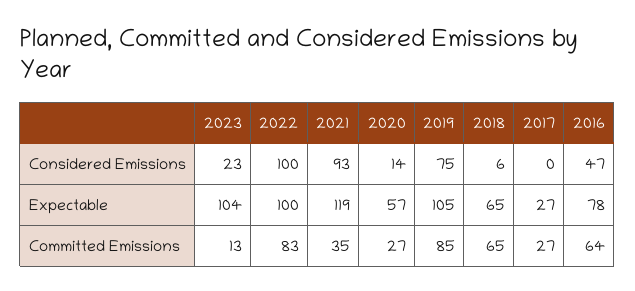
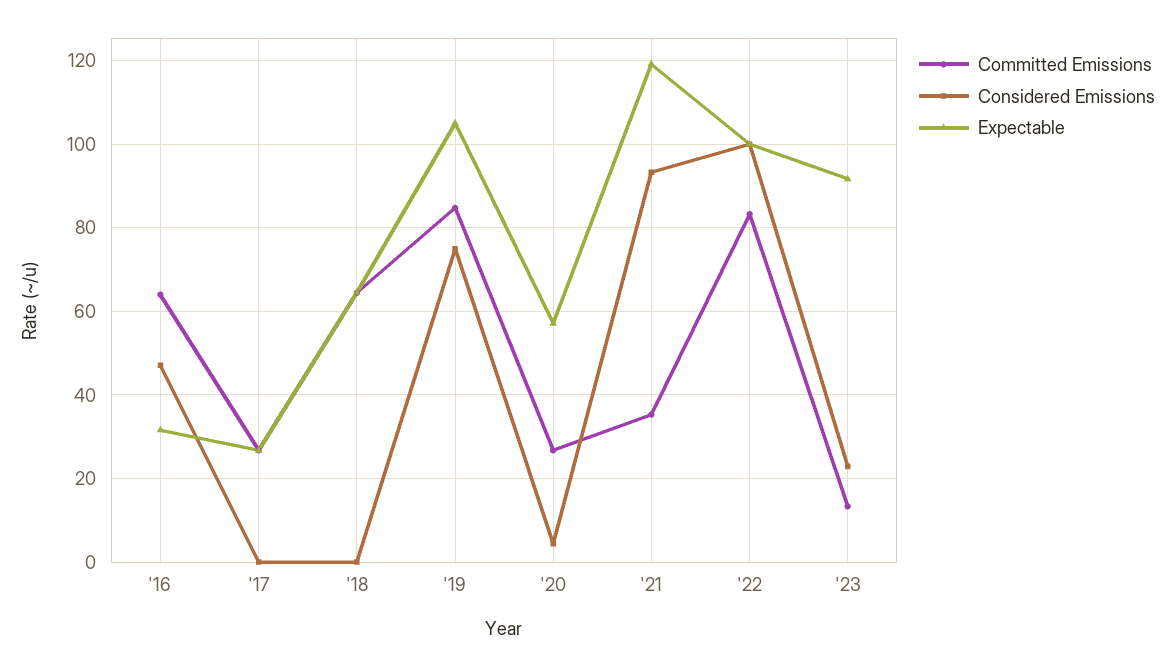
Considered Emissions, 2020: 14 -> 4
Considered Emissions, 2018: 6 -> 0
Expectable, 2023: 104 -> 92
Expectable, 2016: 78 -> 32

